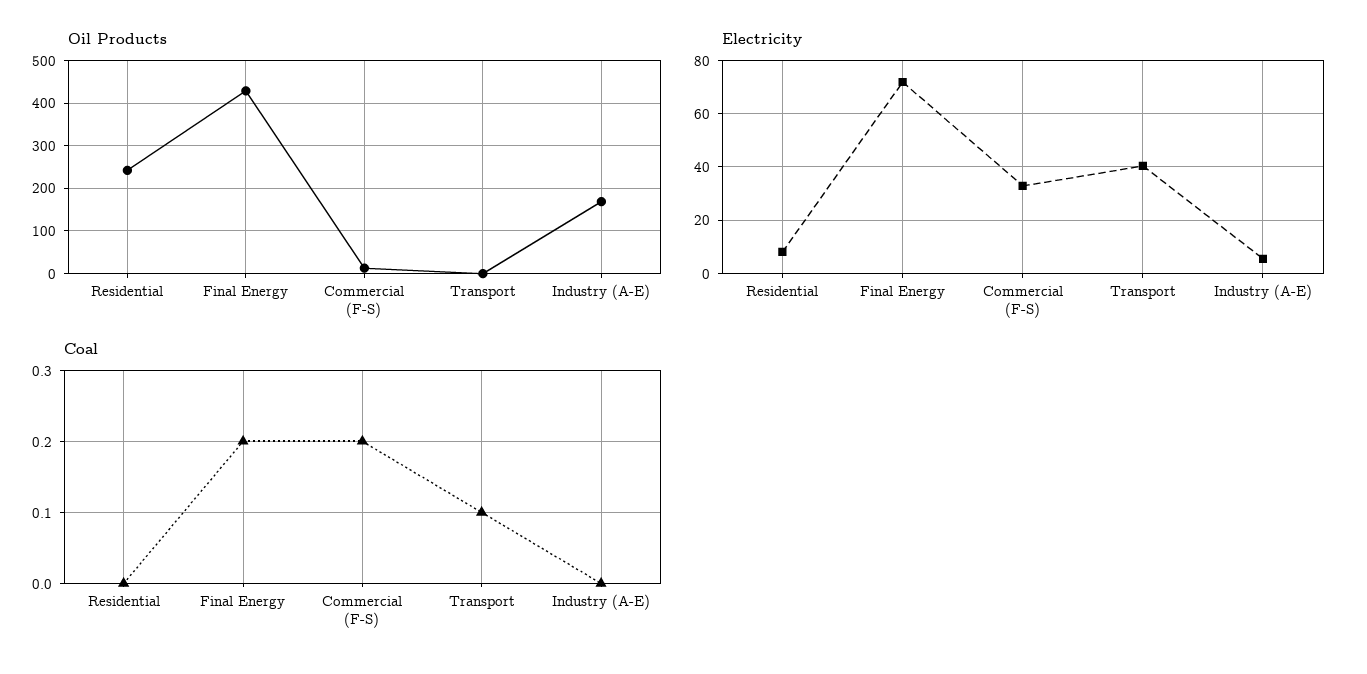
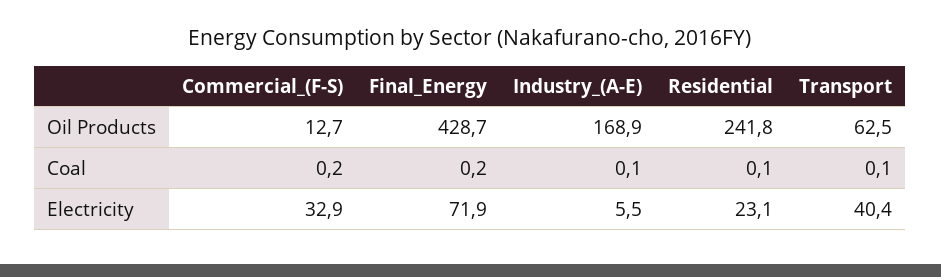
Oil Products, Transport: 0 -> 62.5
Electricity, Residential: 7.5 -> 23.1
Coal, Residential: 0 -> 0.1
Coal, Industry (A-E): 0 -> 0.1

